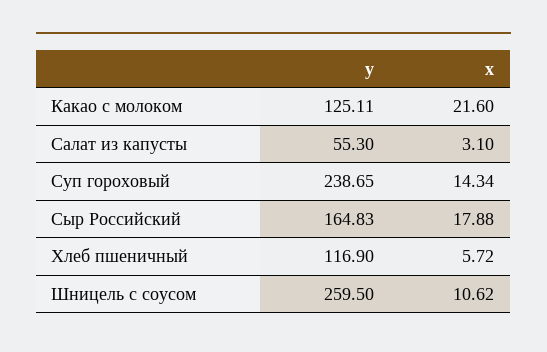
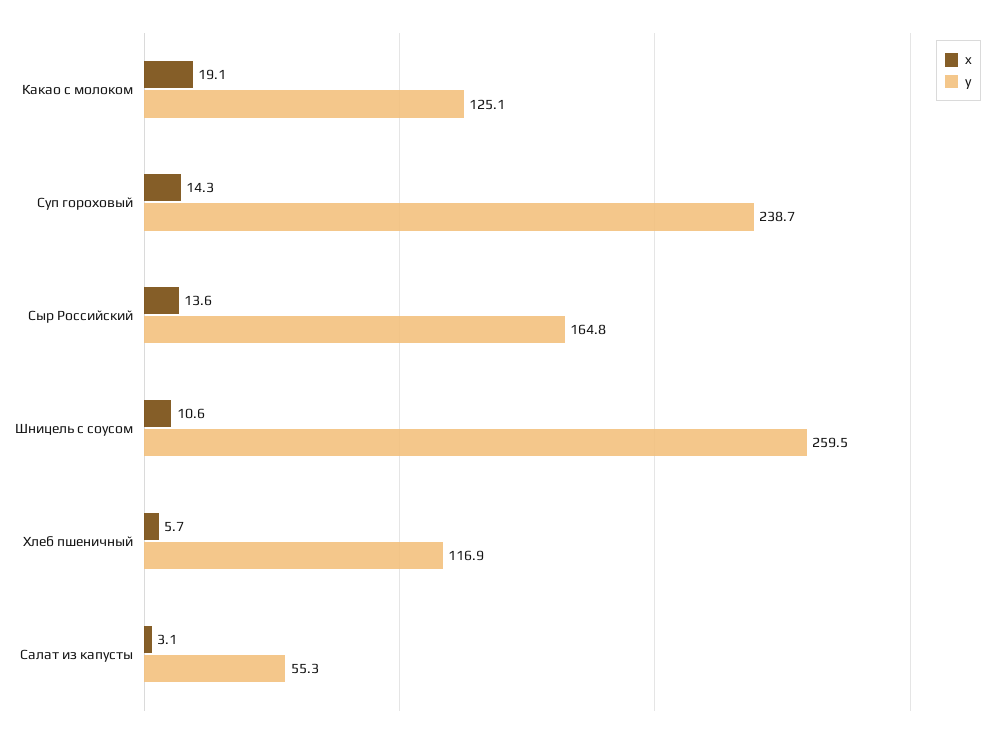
x, Какао с молоком: 21.6 -> 19.1
x, Сыр Российский: 17.88 -> 13.6

